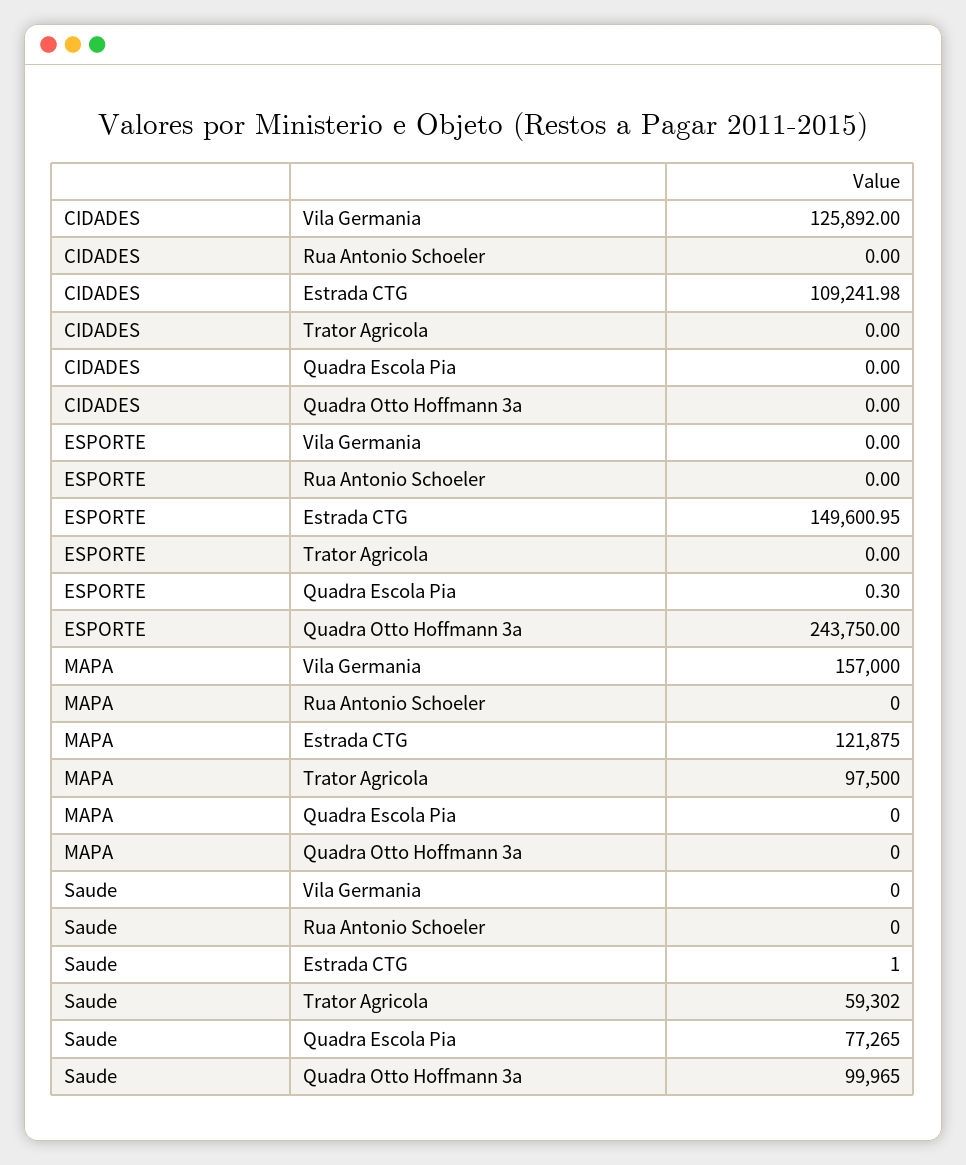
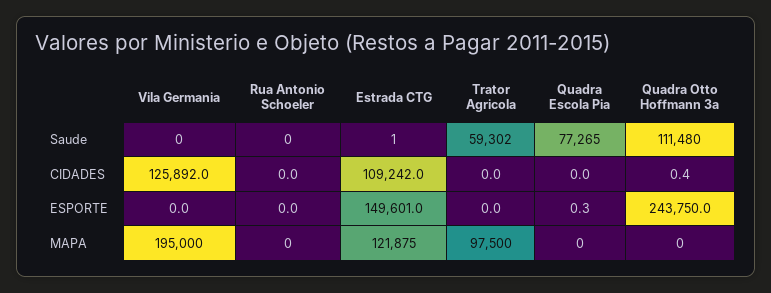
CIDADES, Quadra Otto Hoffmann 3a: 0 -> 0.4
MAPA, Vila Germania: 157000 -> 195000
Saude, Quadra Otto Hoffmann 3a: 99965 -> 111480

